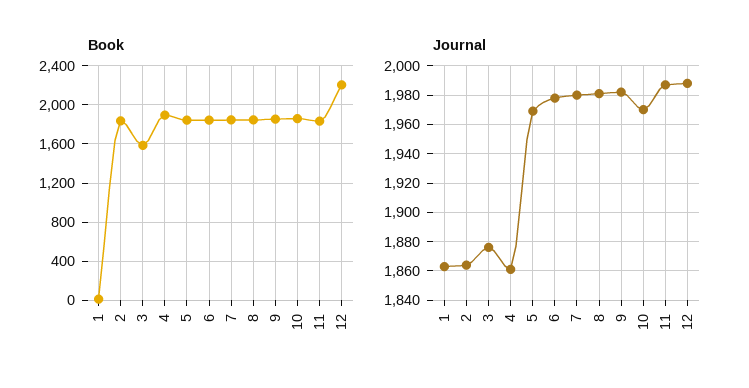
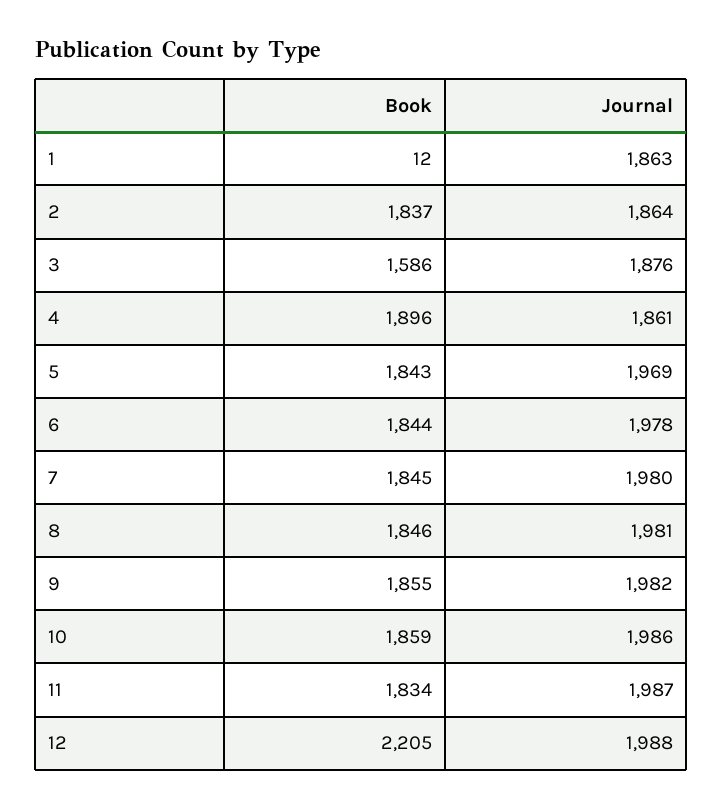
Journal, 10: 1970 -> 1986

